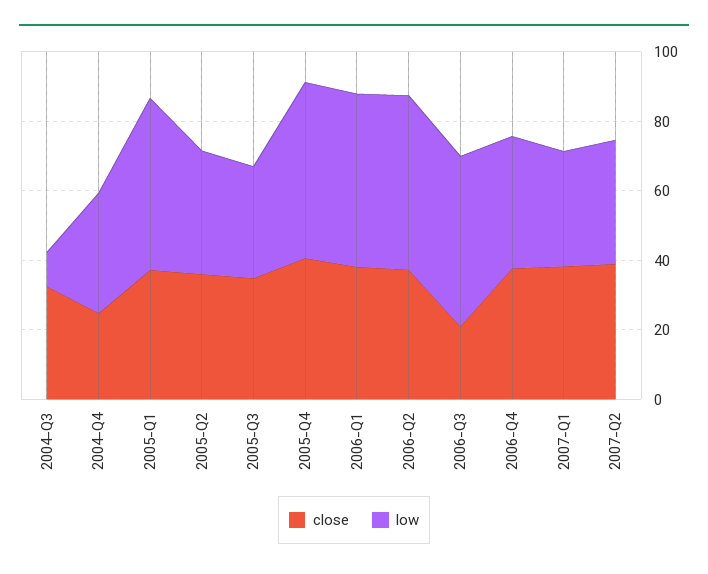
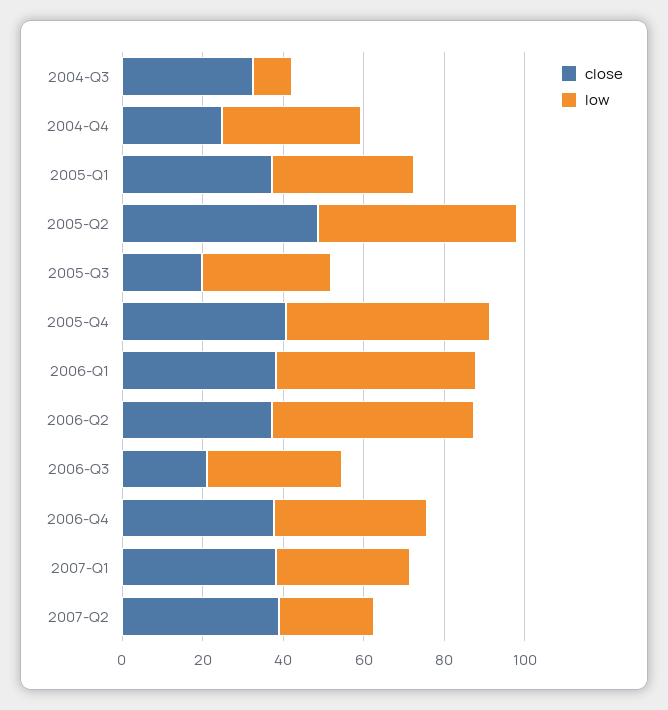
low, 2005-Q1: 50 -> 35
close, 2005-Q2: 35 -> 50
low, 2005-Q2: 35 -> 50
close, 2005-Q3: 35 -> 20
low, 2006-Q3: 50 -> 35
low, 2007-Q2: 35 -> 25

